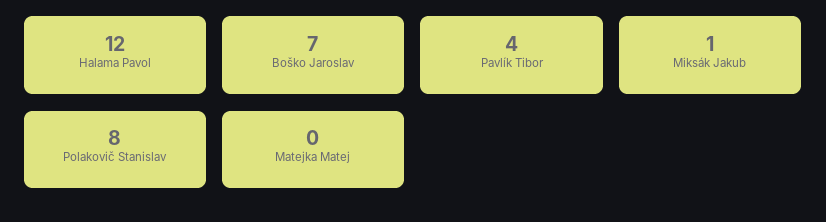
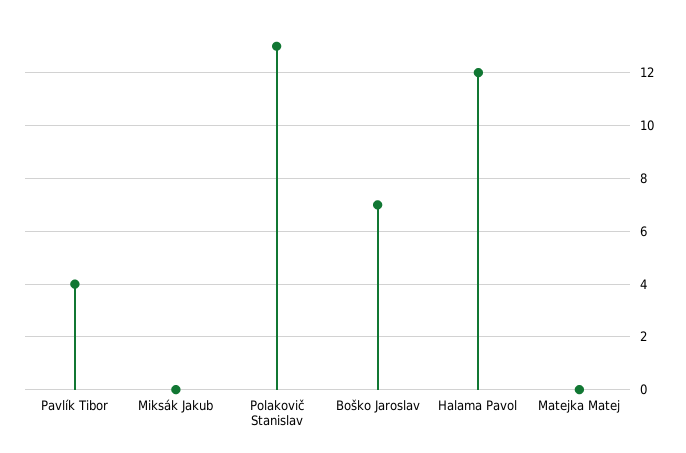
Miksák Jakub: 1 -> 0
Polakovič Stanislav: 8 -> 13

